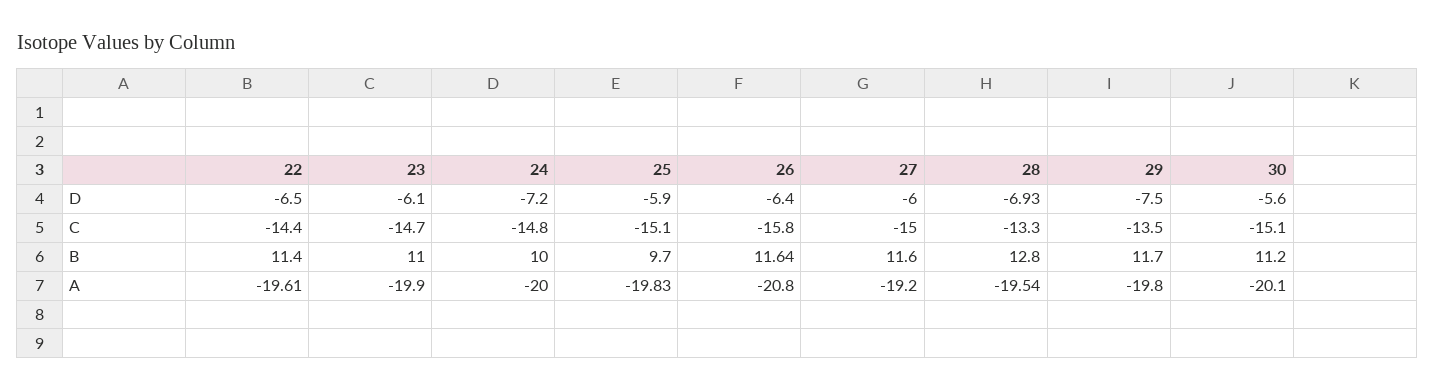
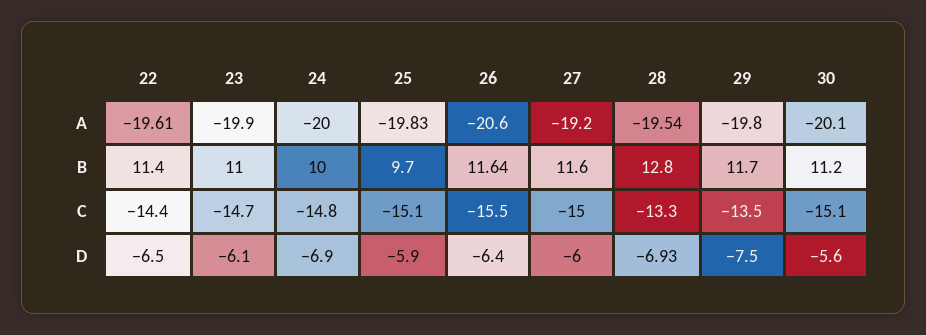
24, D: -7.2 -> -6.9
26, C: -15.8 -> -15.5
26, A: -20.8 -> -20.6

